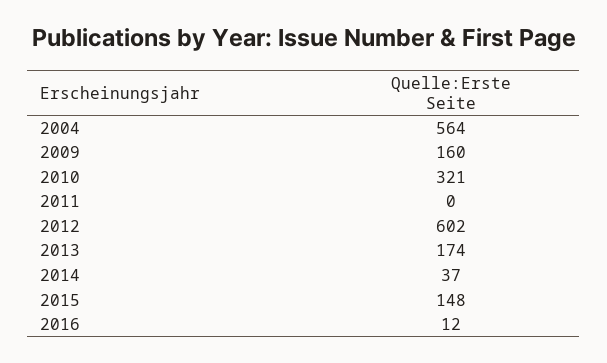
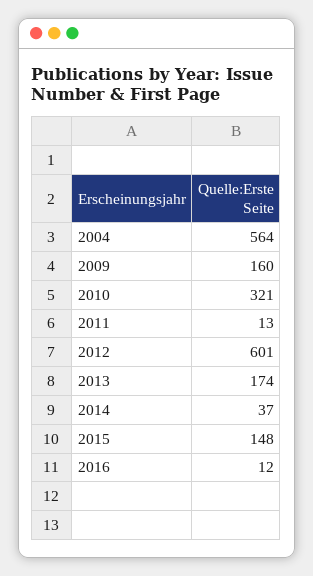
2011: 0 -> 13
2012: 602 -> 601

